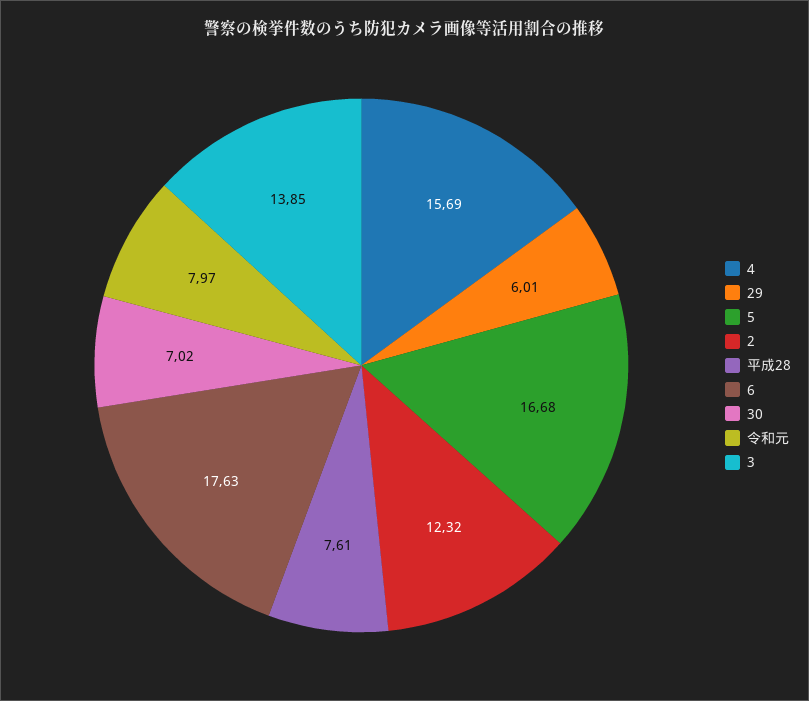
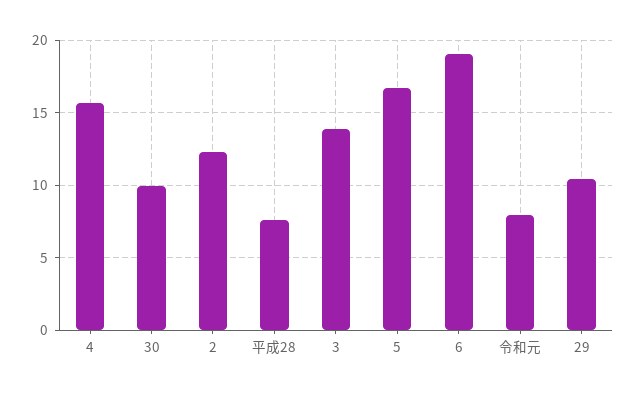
29: 6.01 -> 10.5
6: 17.63 -> 19
30: 7.02 -> 10

